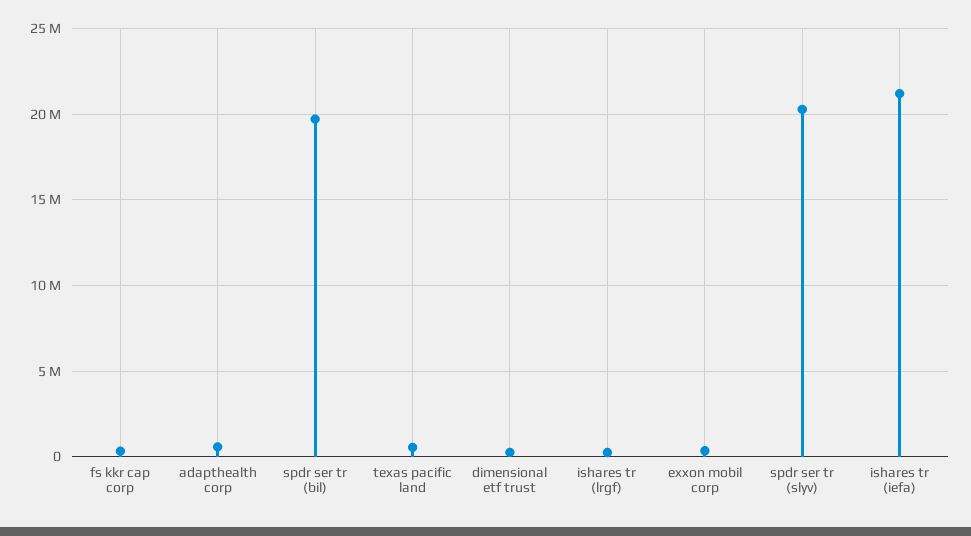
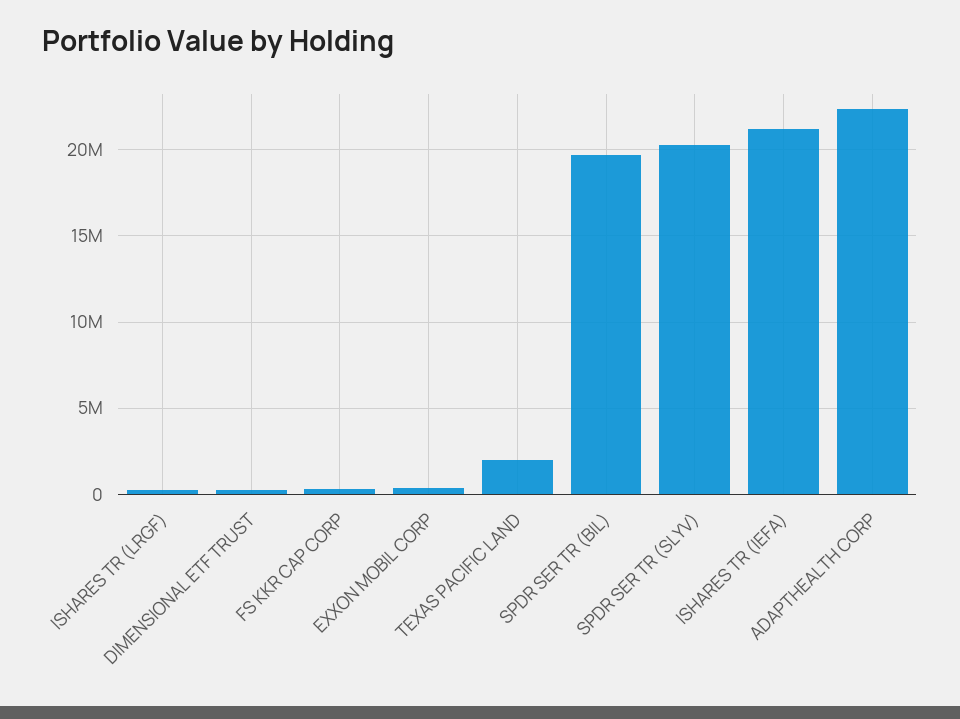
adapthealth corp: 500000 -> 22500000
texas pacific land: 500000 -> 2000000

